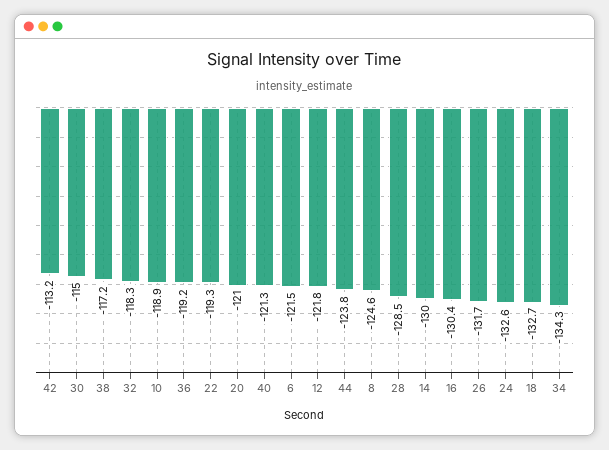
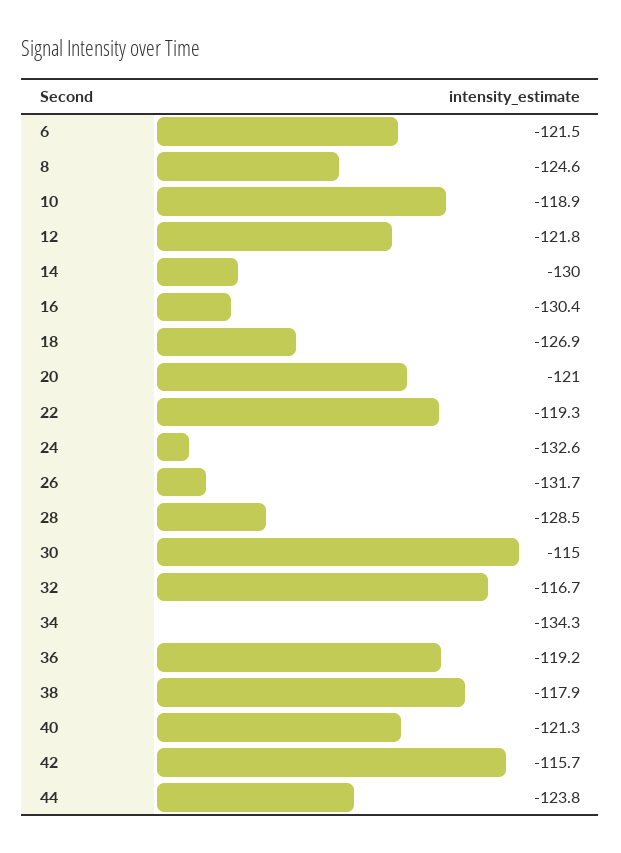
42: -113.2 -> -115.7
38: -117.2 -> -117.9
32: -118.3 -> -116.7
18: -132.7 -> -126.9

